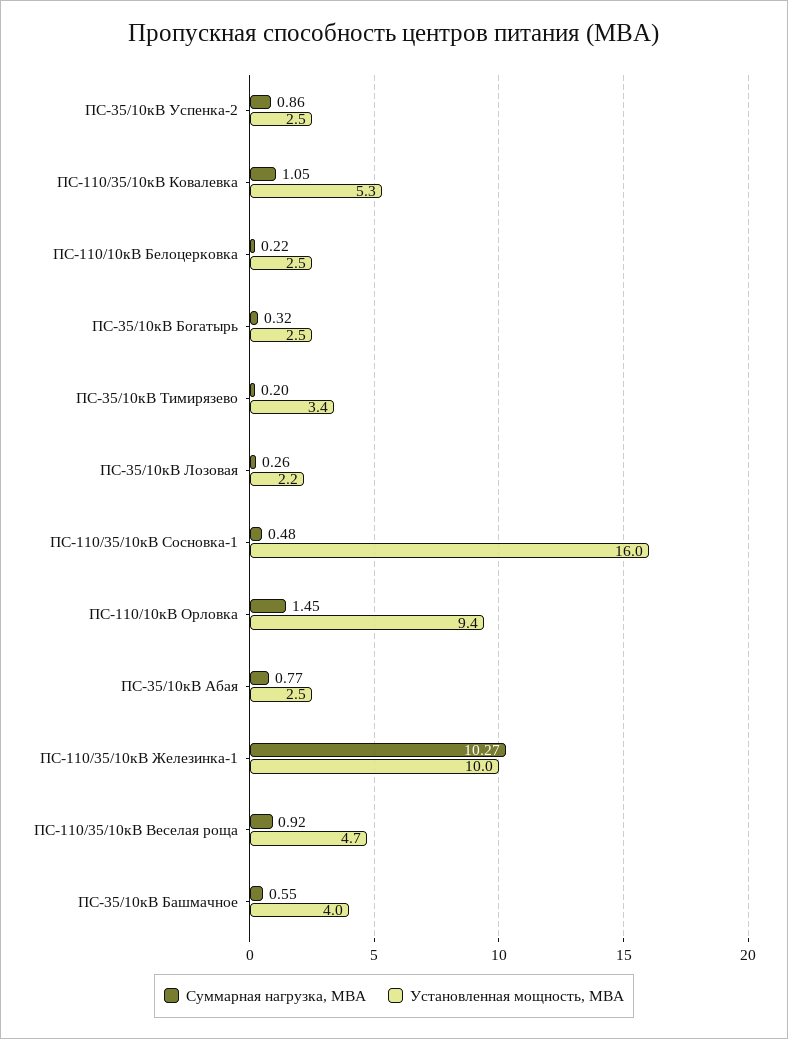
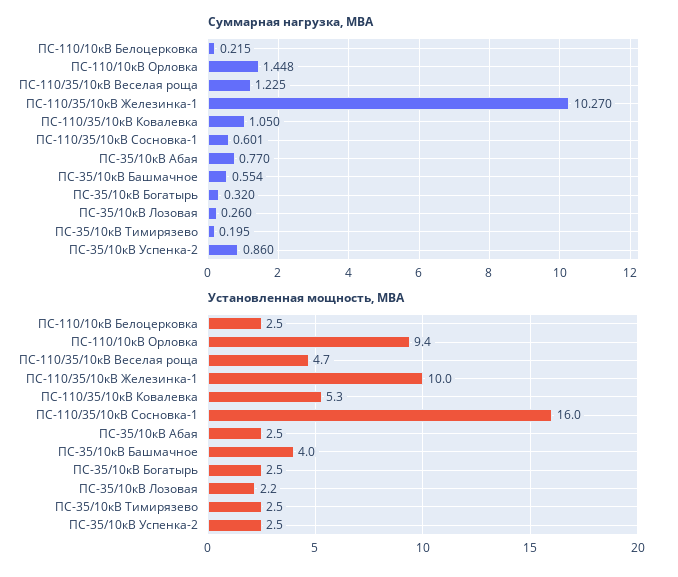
Установленная мощность, МВА, ПС-35/10кВ Тимирязево: 3.4 -> 2.5
Суммарная нагрузка, МВА, ПС-110/35/10кВ Сосновка-1: 0.48 -> 0.601
Суммарная нагрузка, МВА, ПС-110/35/10кВ Веселая роща: 0.92 -> 1.225

